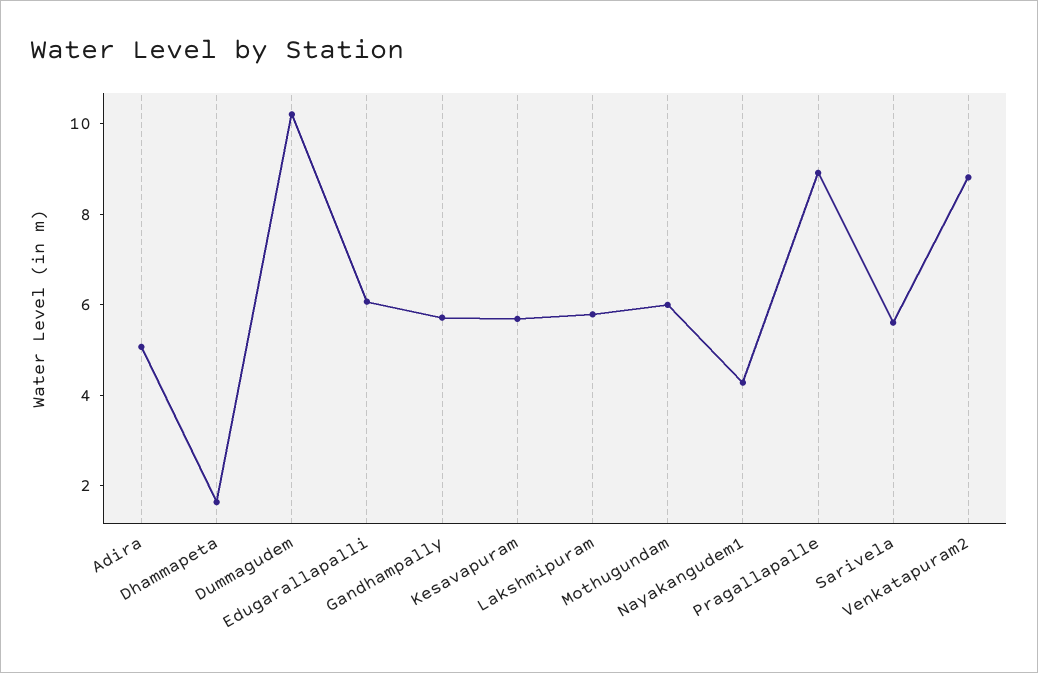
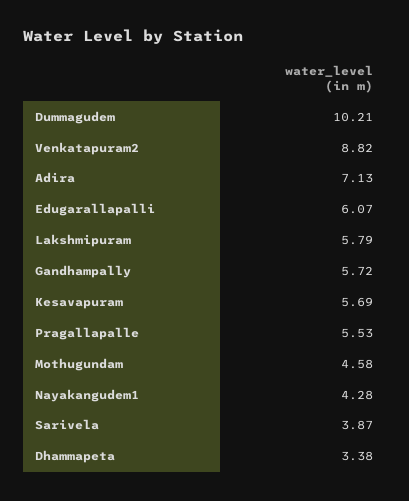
Adira: 5 -> 7.13
Dhammapeta: 1.5 -> 3.38
Mothugundam: 6 -> 4.58
Pragallapalle: 9 -> 5.53
Sarivela: 5.5 -> 3.87

